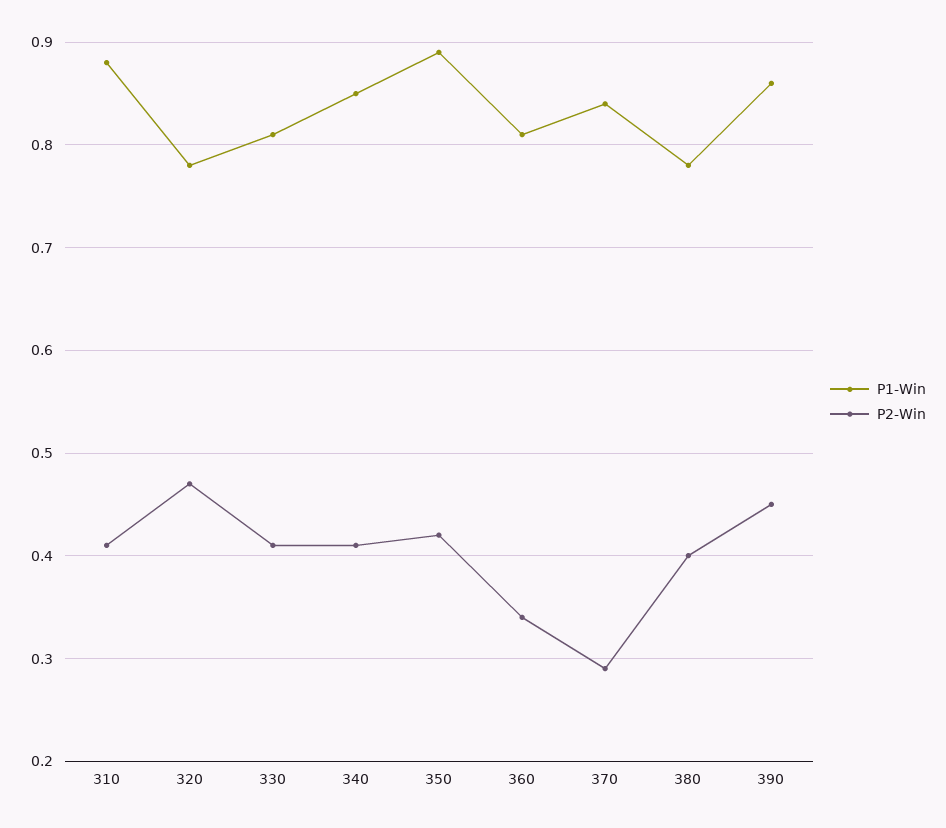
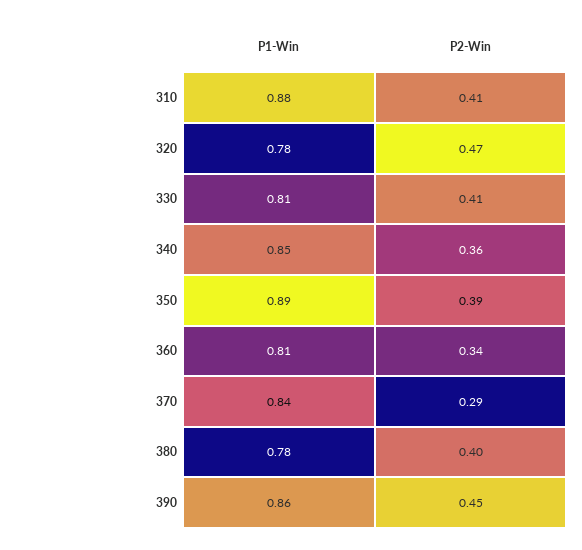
P2-Win, 340: 0.41 -> 0.36
P2-Win, 350: 0.42 -> 0.39

